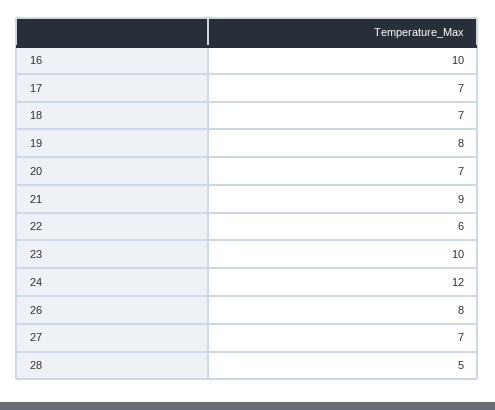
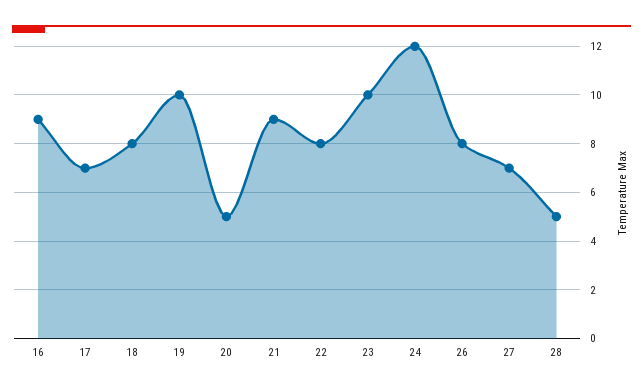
16: 10 -> 9
18: 7 -> 8
19: 8 -> 10
20: 7 -> 5
22: 6 -> 8

